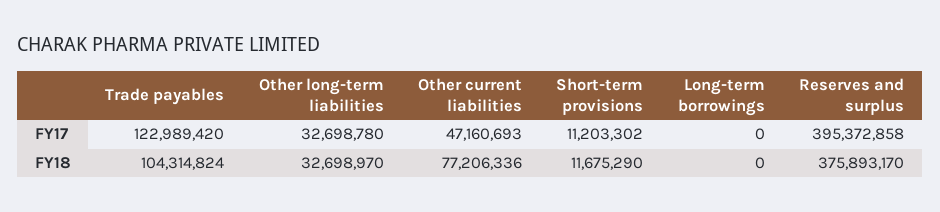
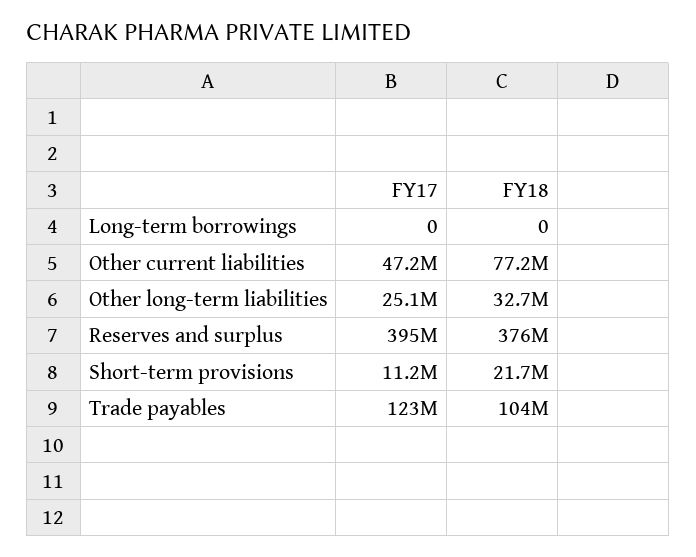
Other long-term liabilities, FY17: 32698780 -> 25100000
Short-term provisions, FY18: 11675290 -> 21700000

